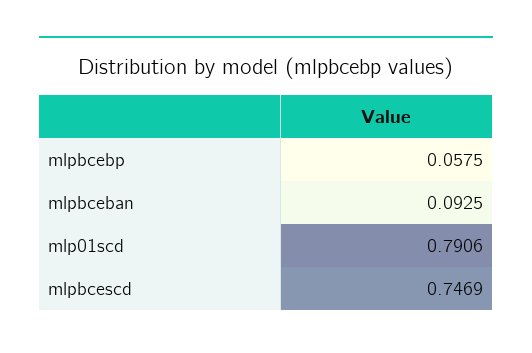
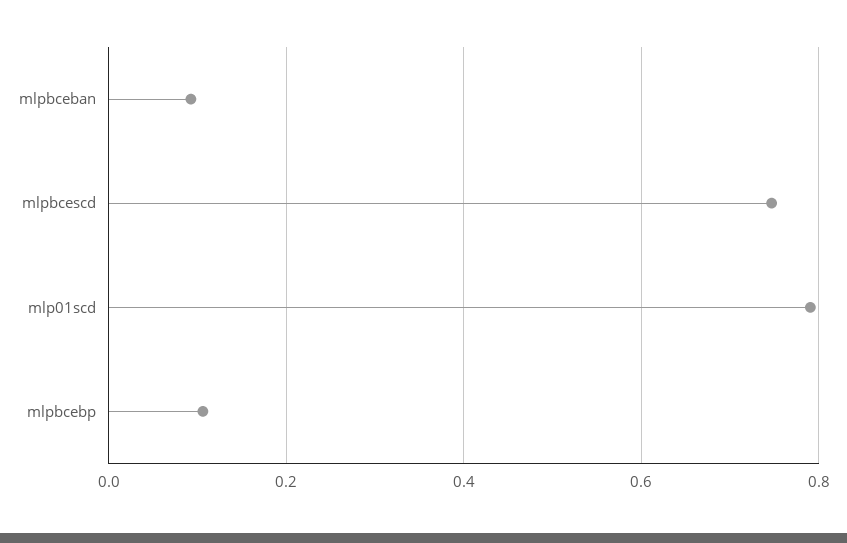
mlpbcebp: 0.0575 -> 0.1

